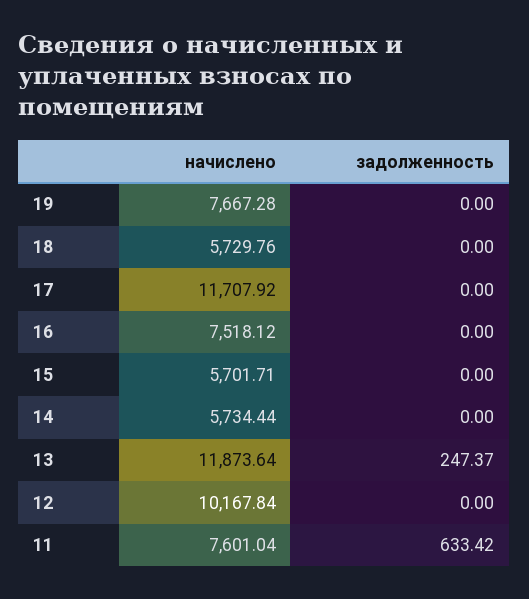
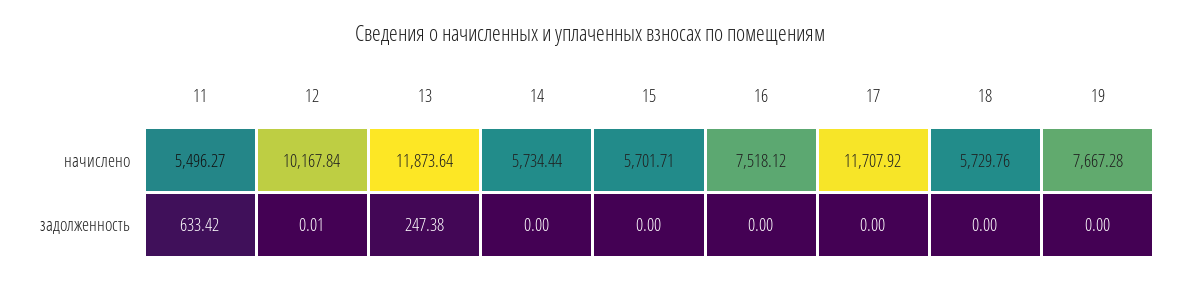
задолженность, 13: 247.37 -> 247.38
задолженность, 12: 0 -> 0.01
начислено, 11: 7601.04 -> 5496.27

